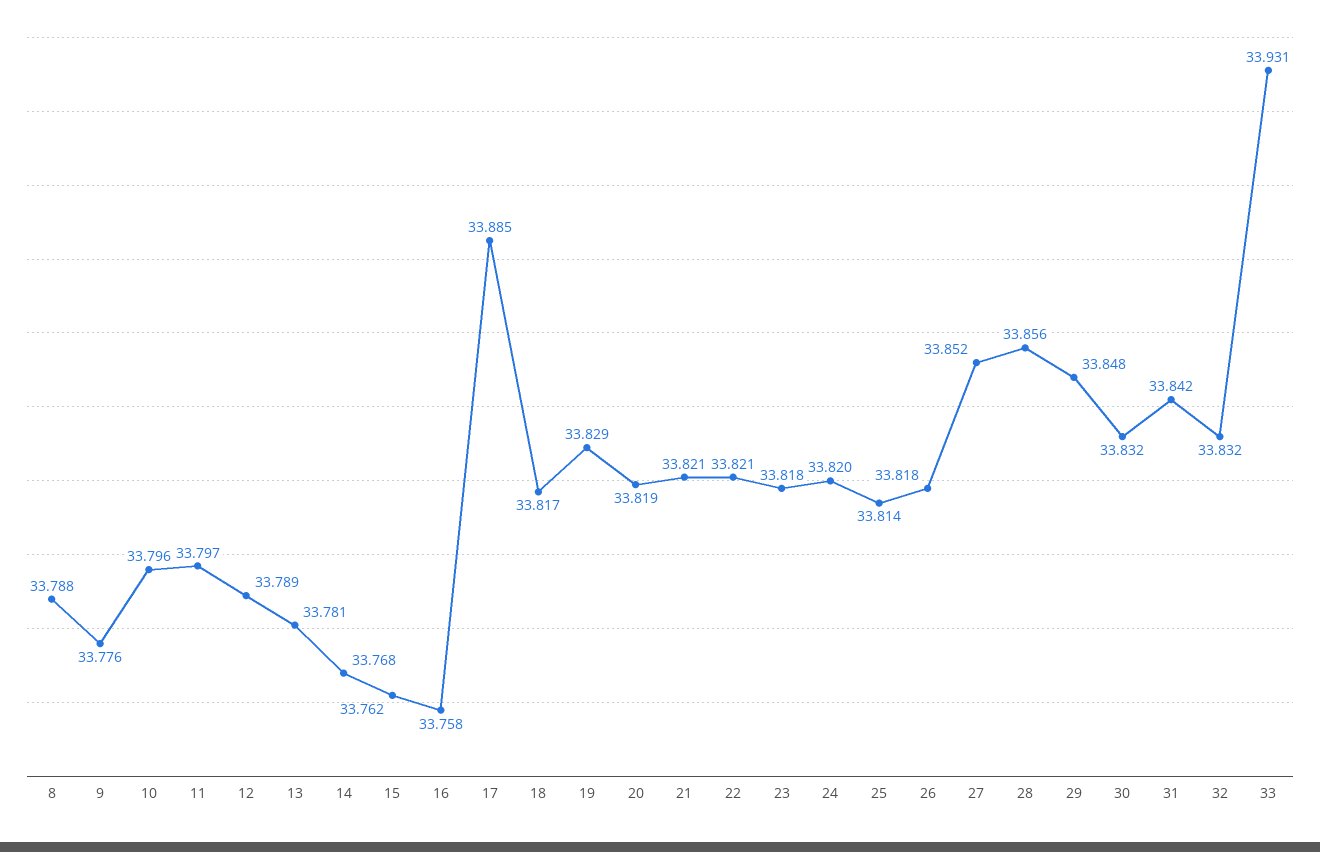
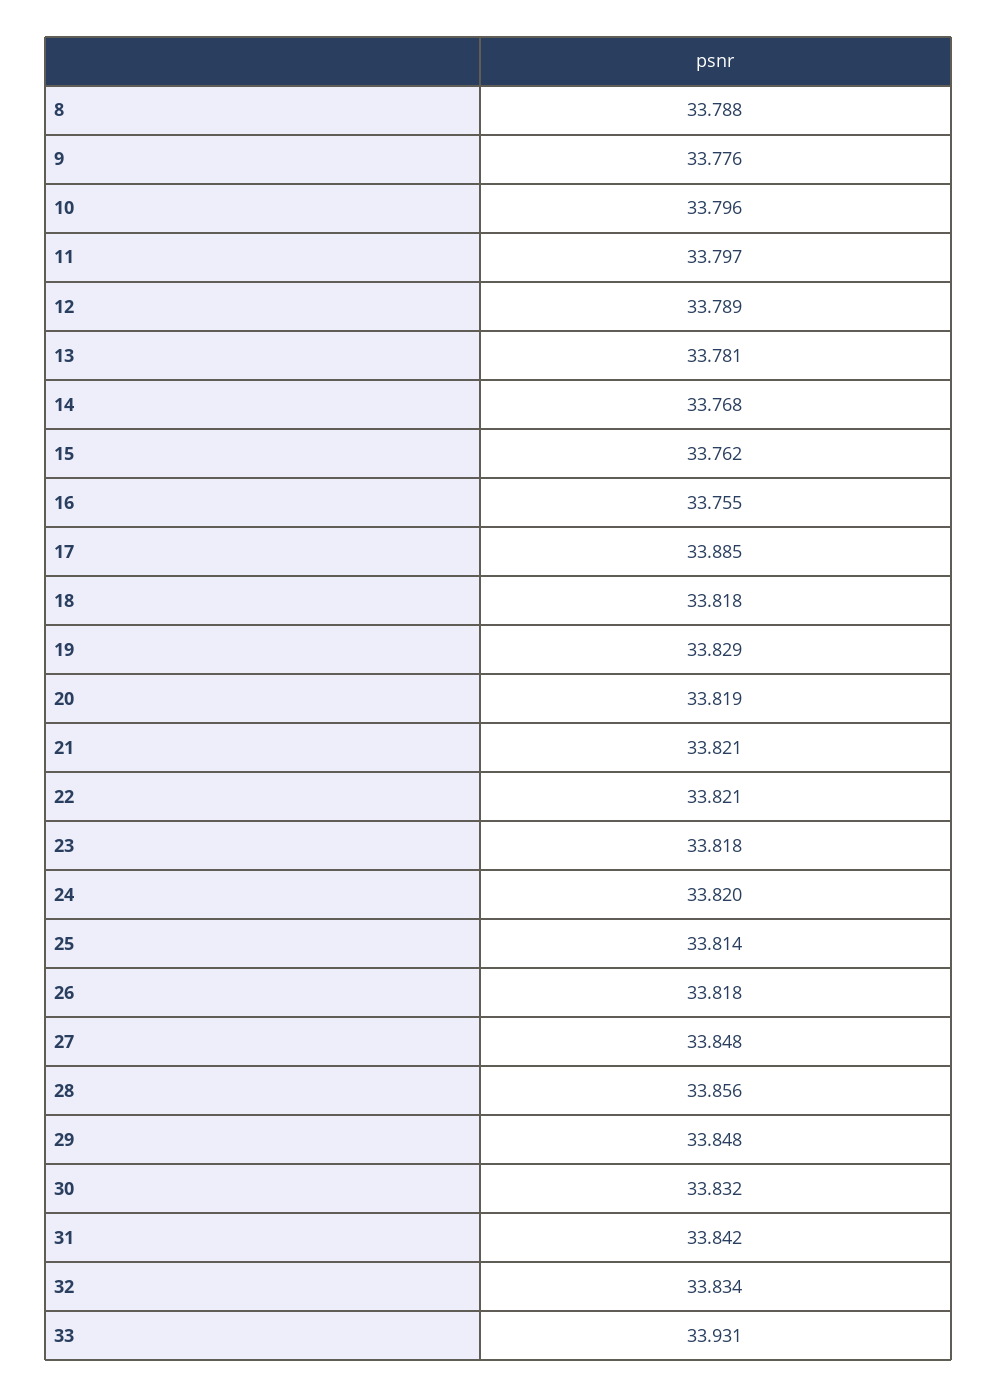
16: 33.758 -> 33.755
18: 33.817 -> 33.818
27: 33.852 -> 33.848
32: 33.832 -> 33.834

